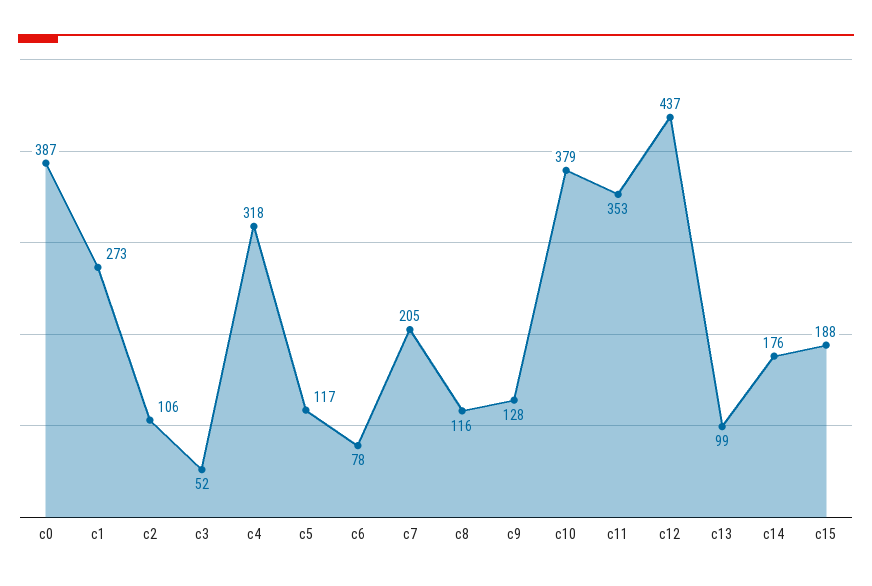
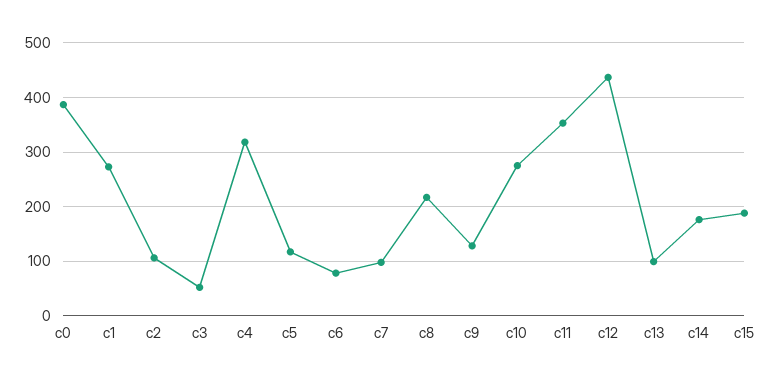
c7: 205 -> 100
c8: 116 -> 220
c10: 379 -> 280

